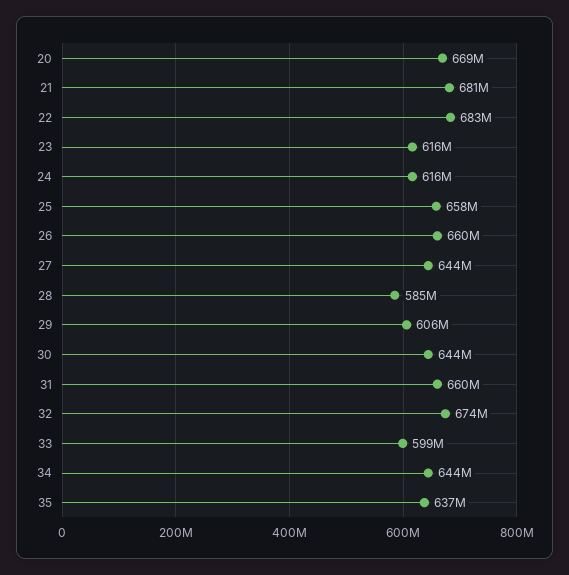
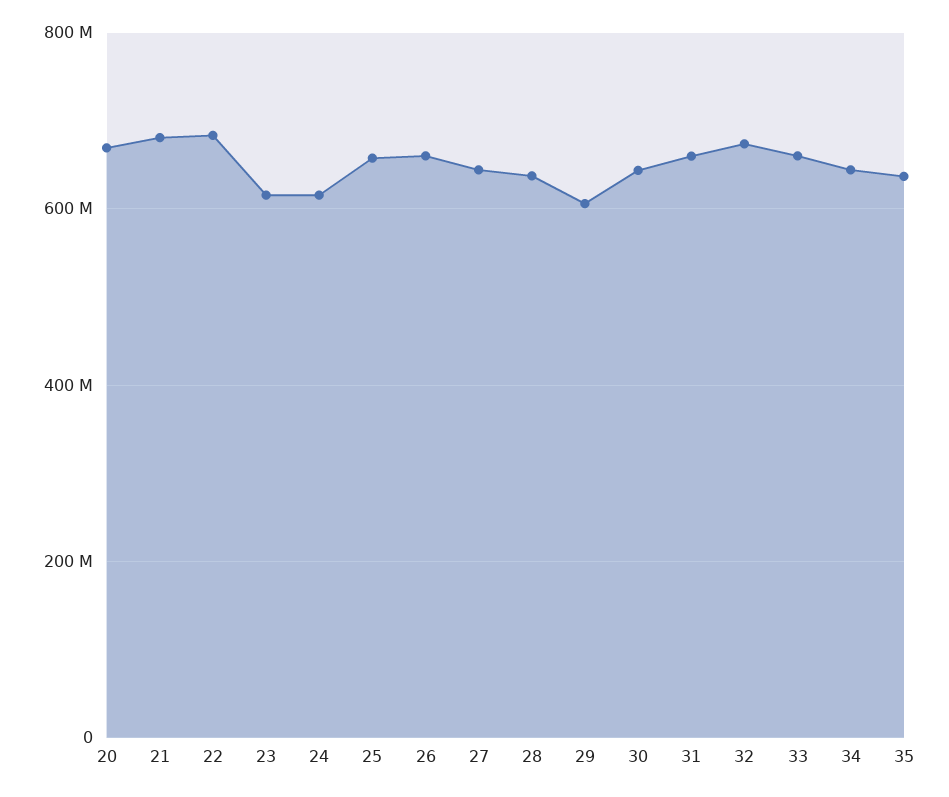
28: 585000000 -> 640000000
33: 599000000 -> 660000000

